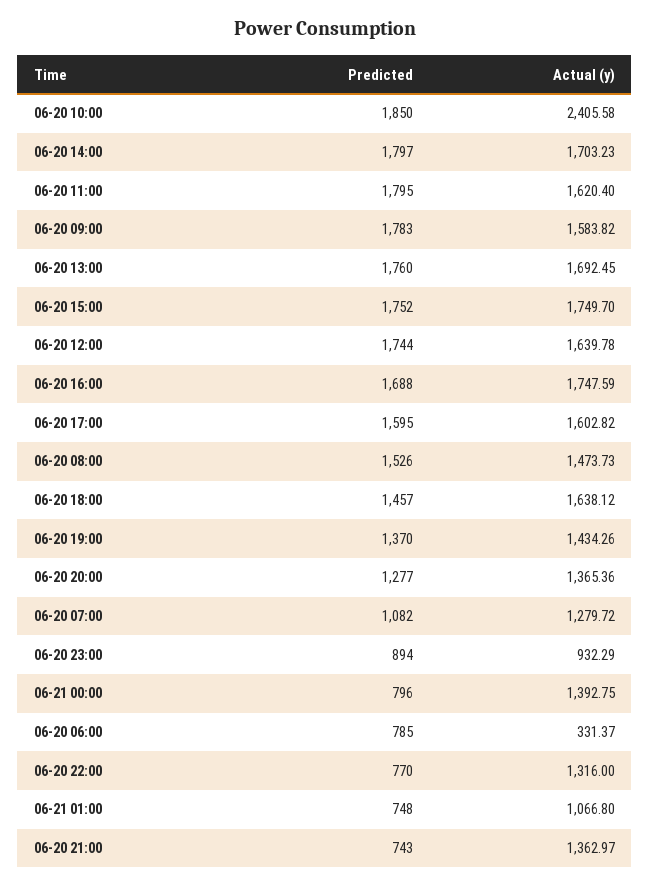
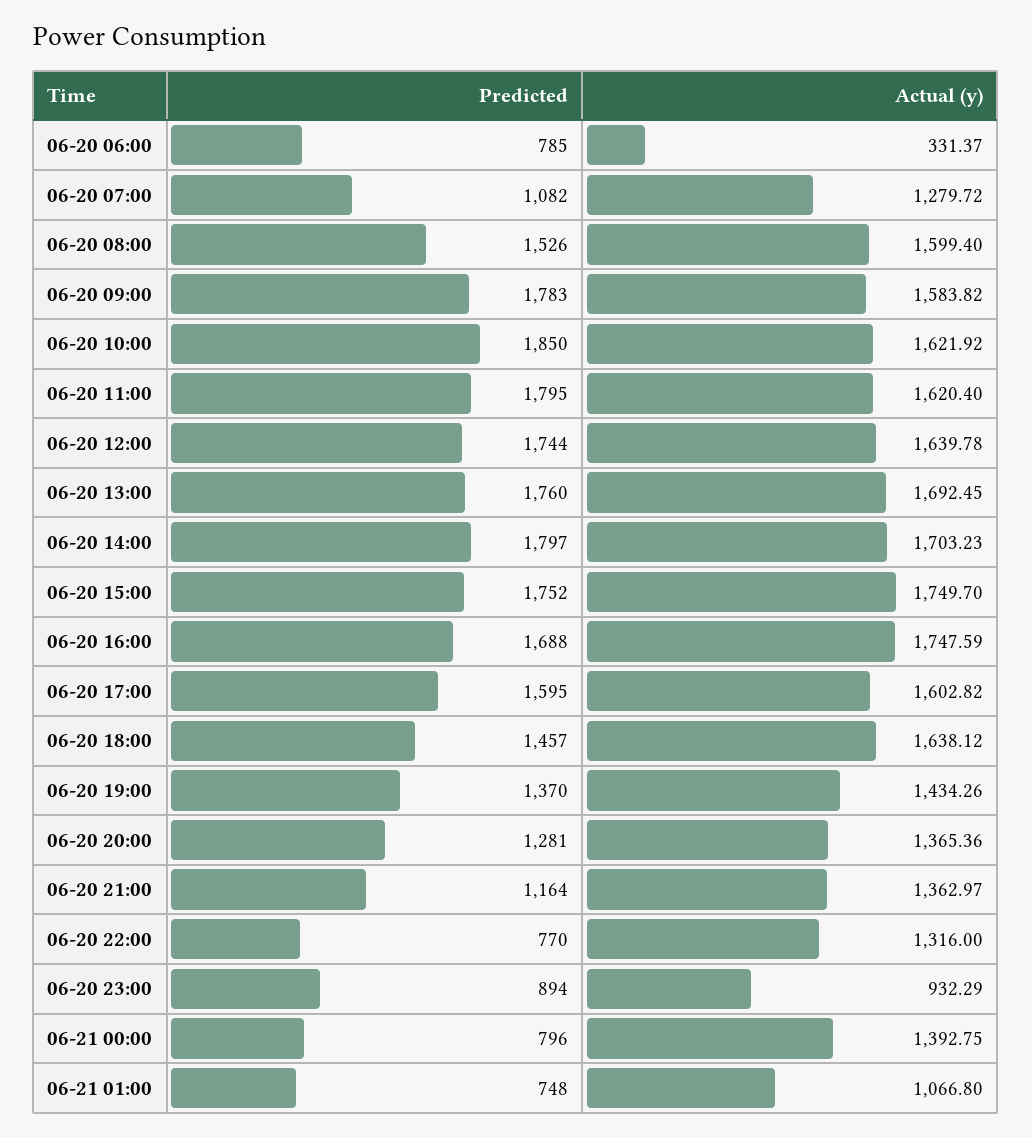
Actual (y), 06-20 10:00: 2405.58 -> 1621.92
Actual (y), 06-20 08:00: 1473.73 -> 1599.4
Predicted, 06-20 20:00: 1277 -> 1281
Predicted, 06-20 21:00: 743 -> 1164

